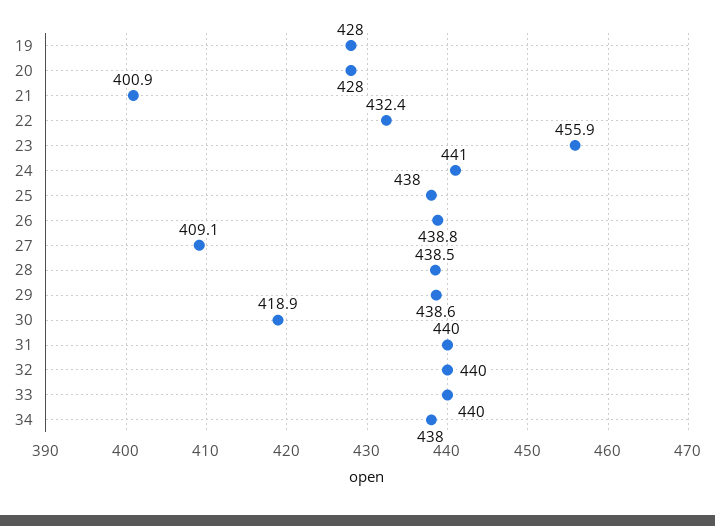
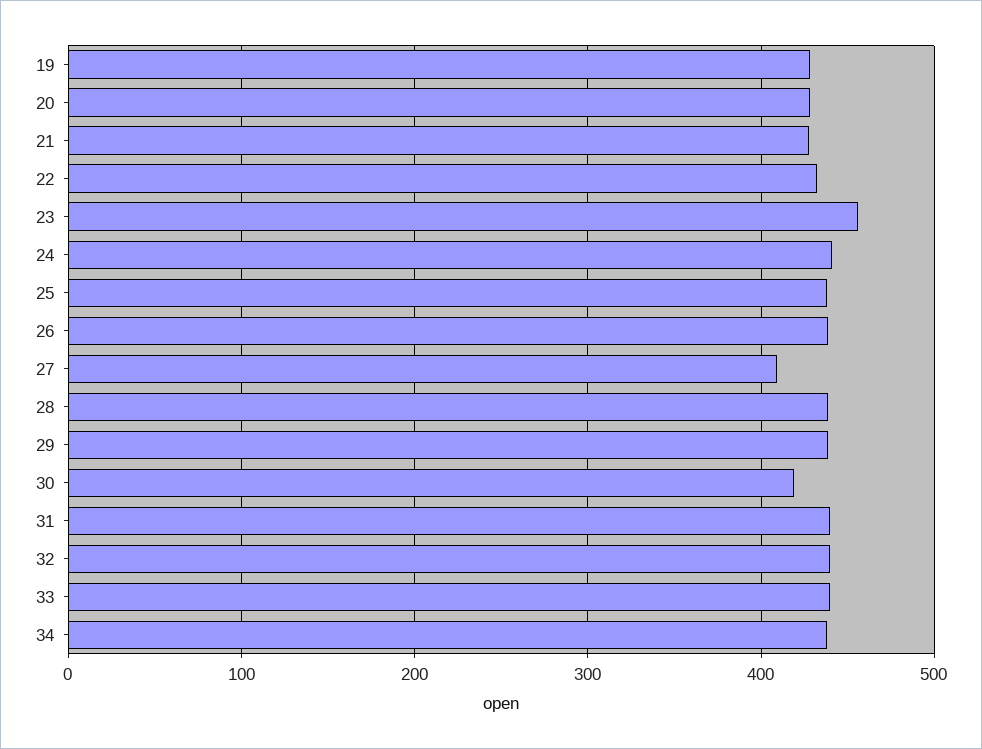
21: 400.9 -> 430

